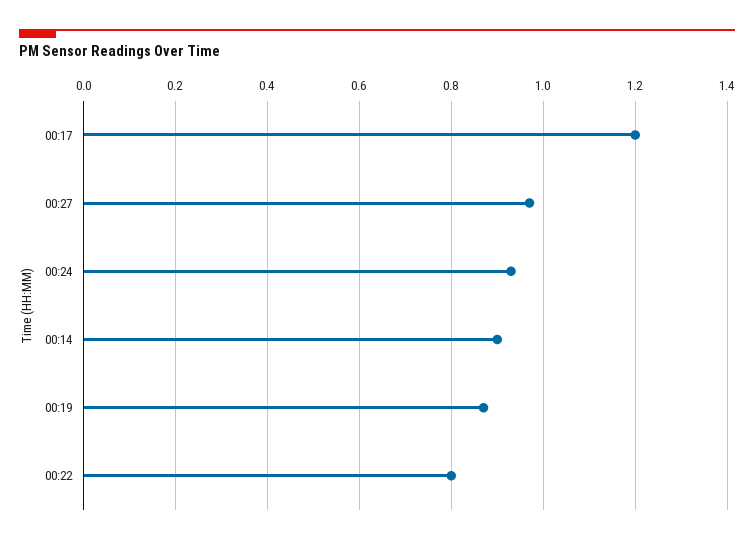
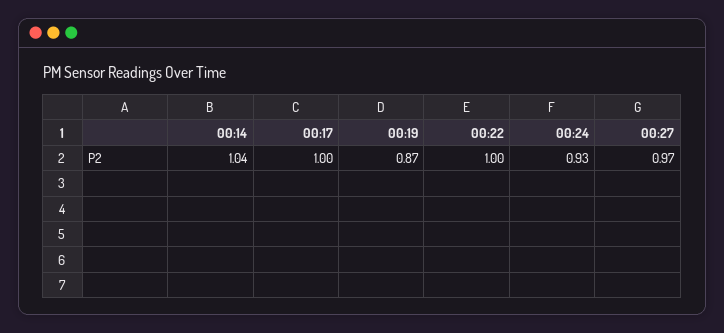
00:17: 1.2 -> 1
00:14: 0.9 -> 1.04
00:22: 0.8 -> 1

